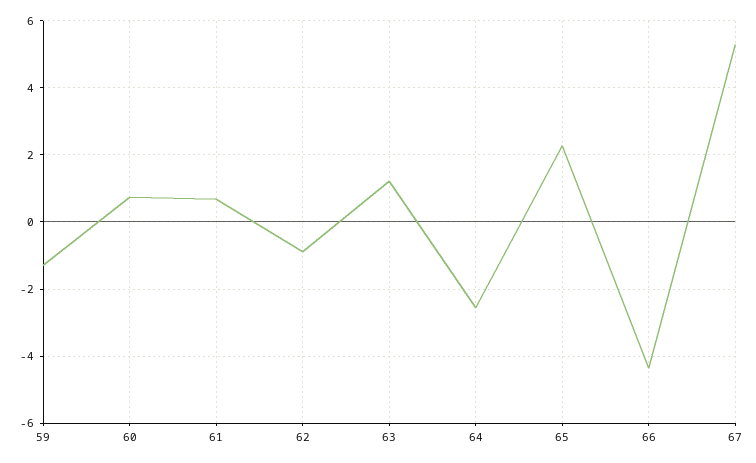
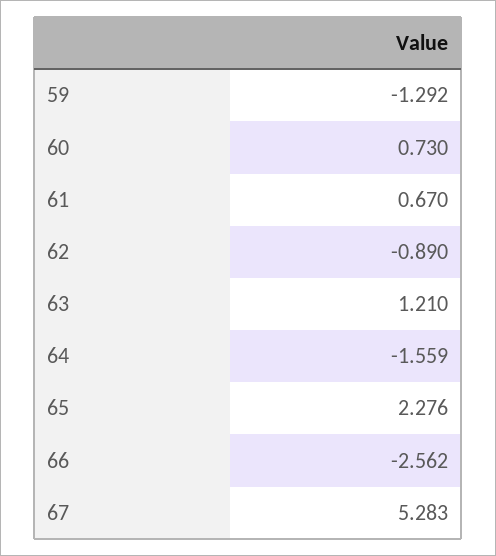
64: -2.6 -> -1.559
66: -4.4 -> -2.562

